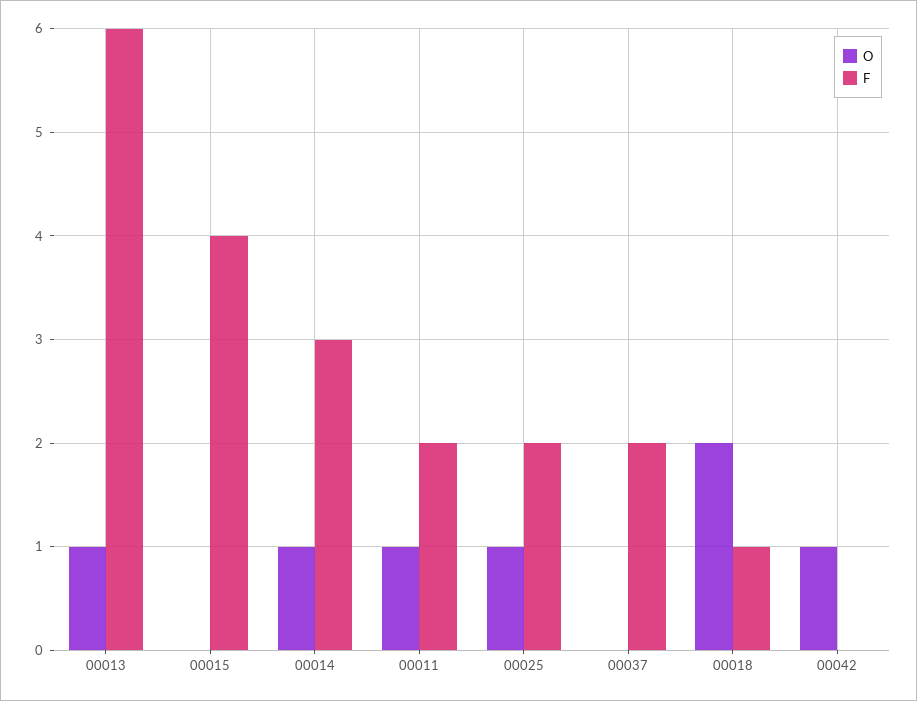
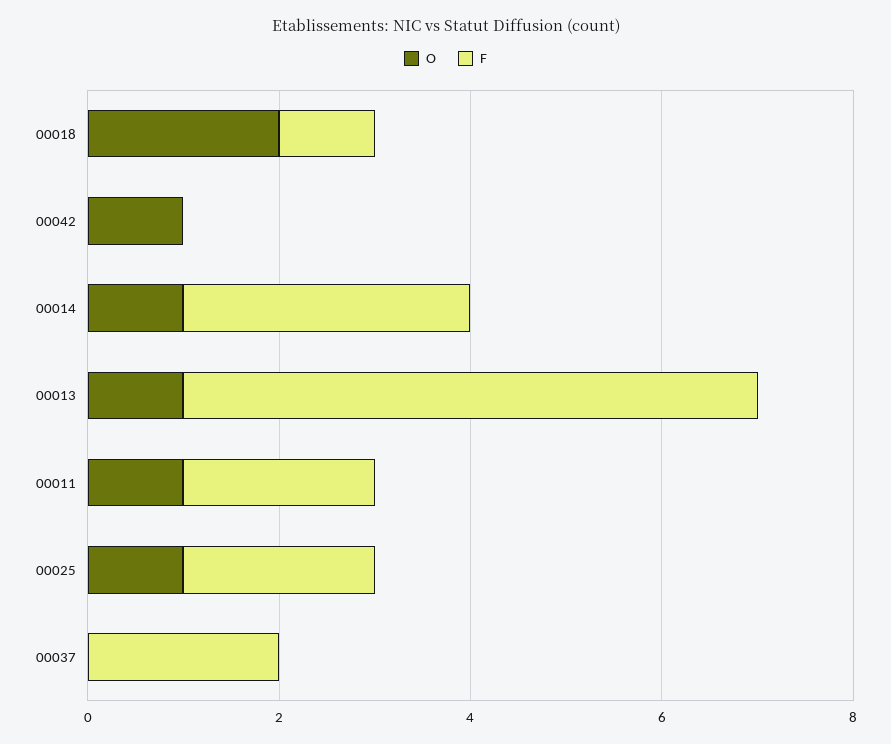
O, 00015: 0 -> none
F, 00015: 4 -> none

